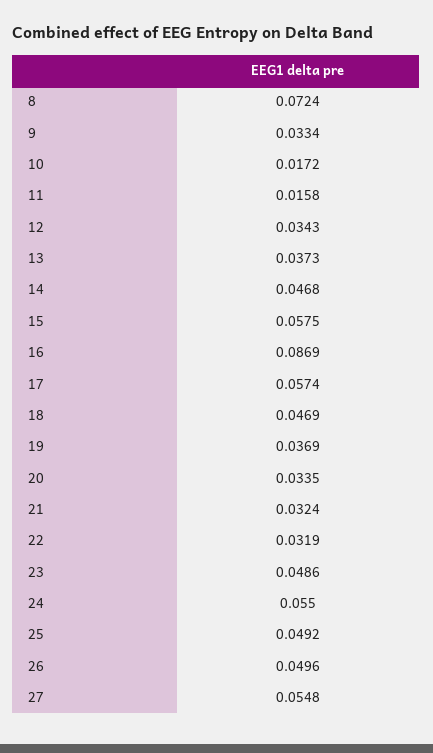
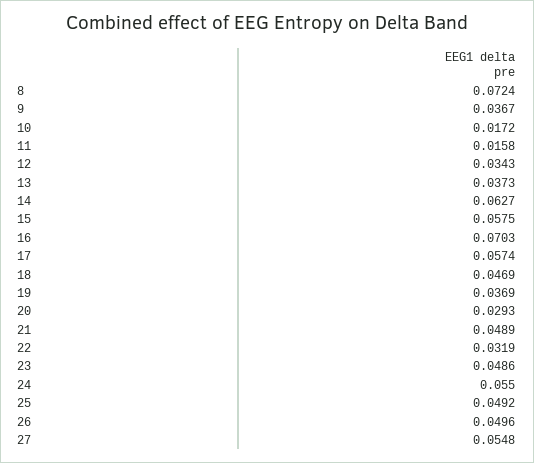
9: 0.0334 -> 0.0367
14: 0.0468 -> 0.0627
16: 0.0869 -> 0.0703
20: 0.0335 -> 0.0293
21: 0.0324 -> 0.0489

